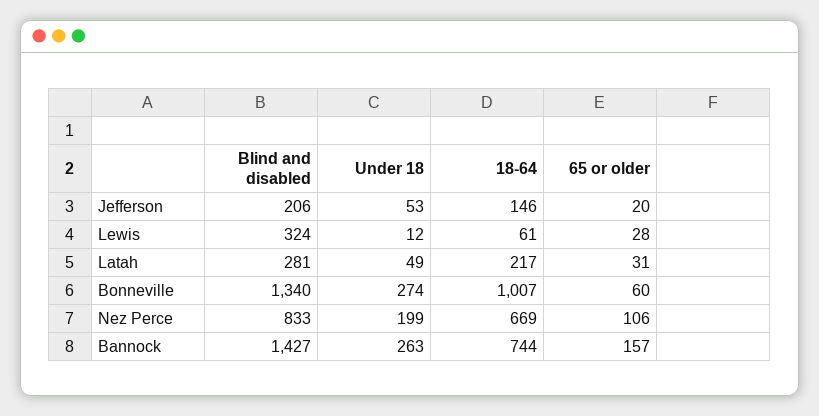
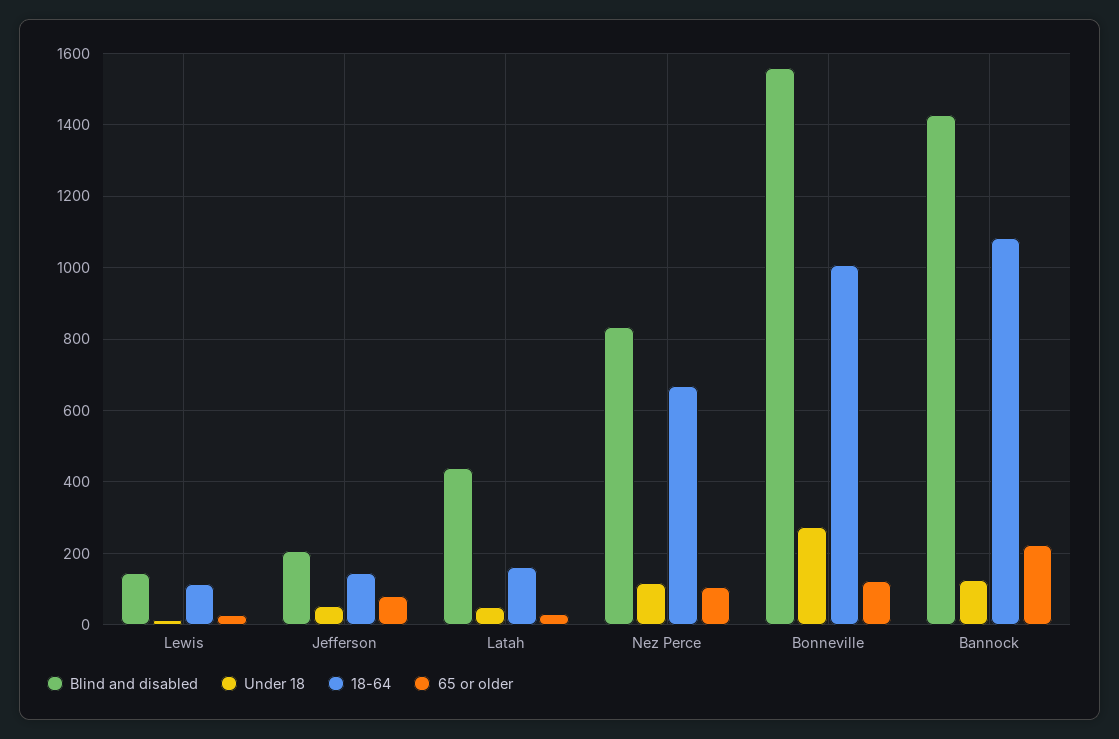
65 or older, Jefferson: 20 -> 80
Blind and disabled, Lewis: 324 -> 140
18-64, Lewis: 61 -> 120
Blind and disabled, Latah: 281 -> 440
18-64, Latah: 217 -> 160
Blind and disabled, Bonneville: 1340 -> 1560
65 or older, Bonneville: 60 -> 120
Under 18, Nez Perce: 199 -> 120
Under 18, Bannock: 263 -> 120
18-64, Bannock: 744 -> 1080
65 or older, Bannock: 157 -> 220

